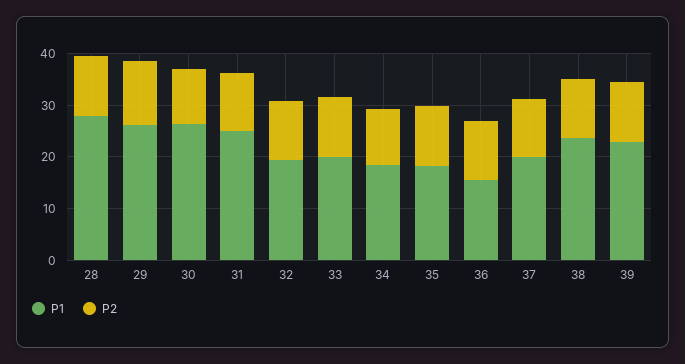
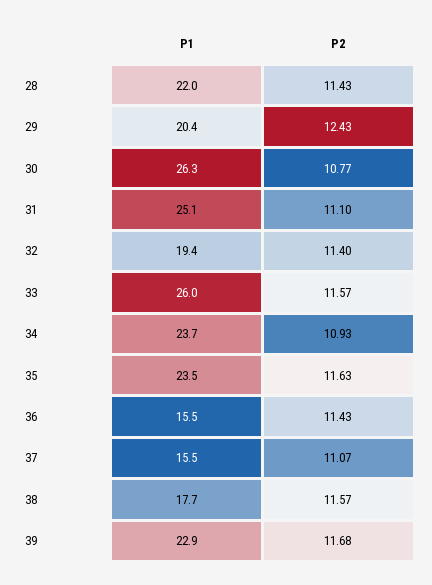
P1, 28: 28 -> 22
P1, 29: 26 -> 20.4
P1, 33: 20 -> 26
P1, 34: 18 -> 23.7
P1, 35: 18 -> 23.5
P1, 37: 20 -> 15.5
P1, 38: 24 -> 17.7

